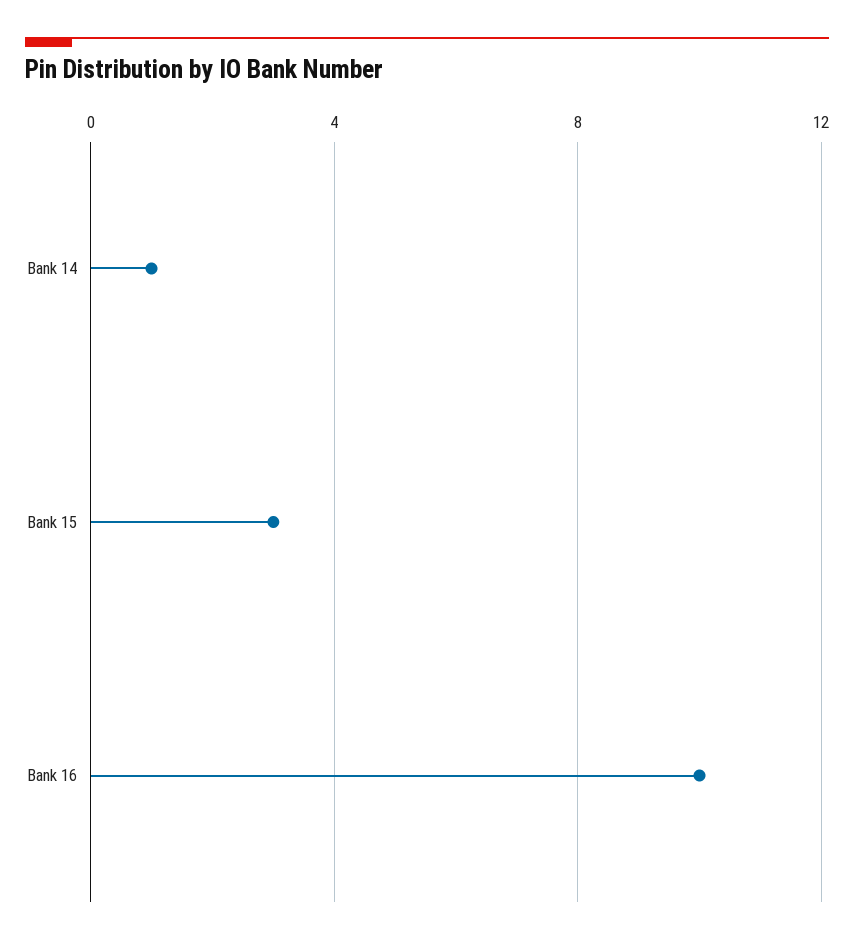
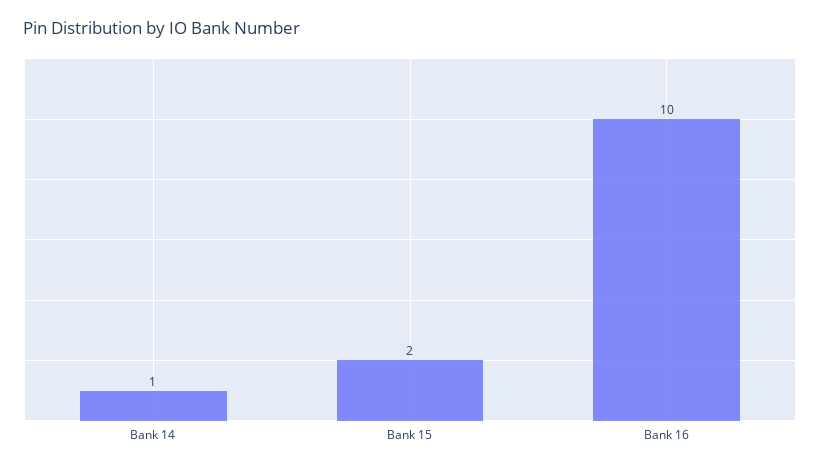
Bank 15: 3 -> 2

